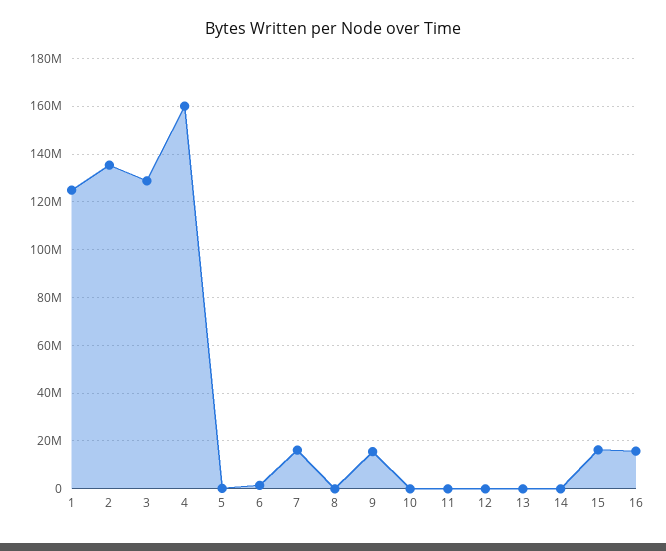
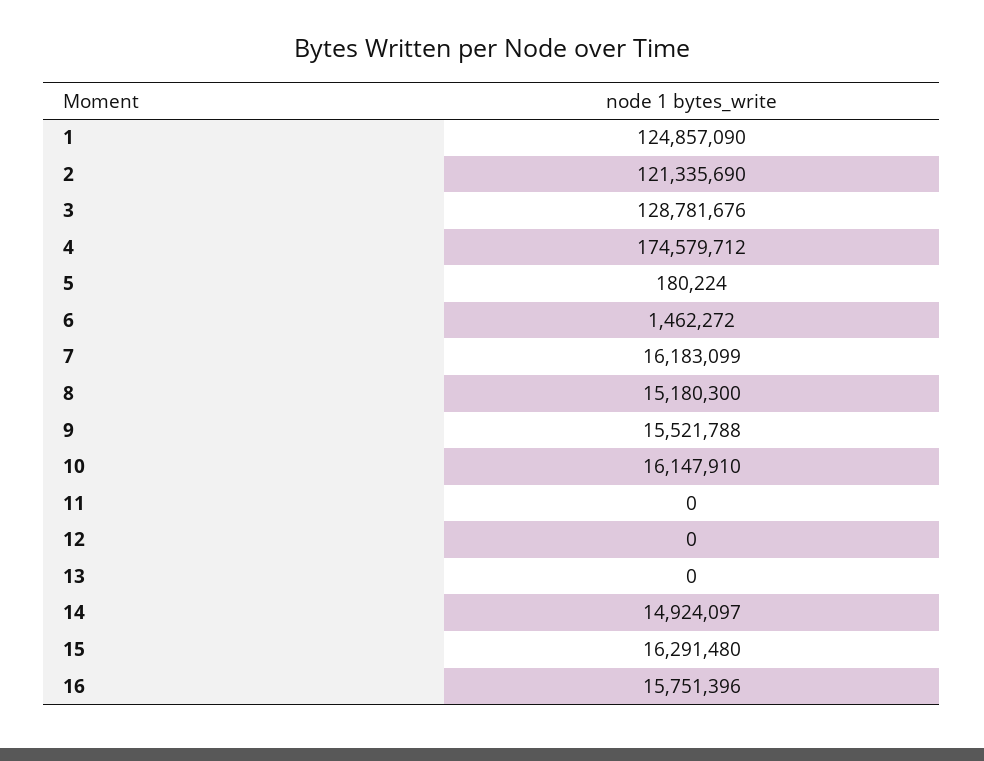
2: 135000000 -> 121335690
4: 160000000 -> 174579712
8: 0 -> 15180300
10: 0 -> 16147910
14: 0 -> 14924097

